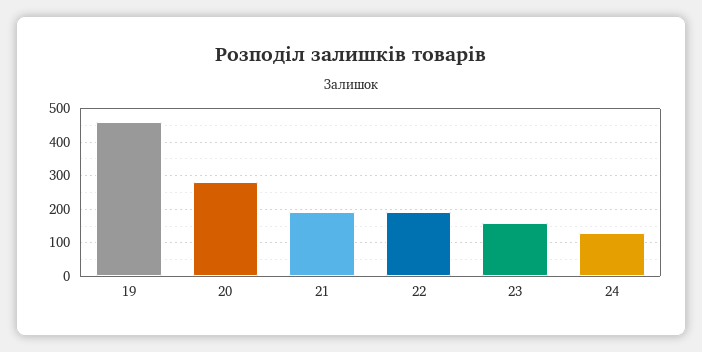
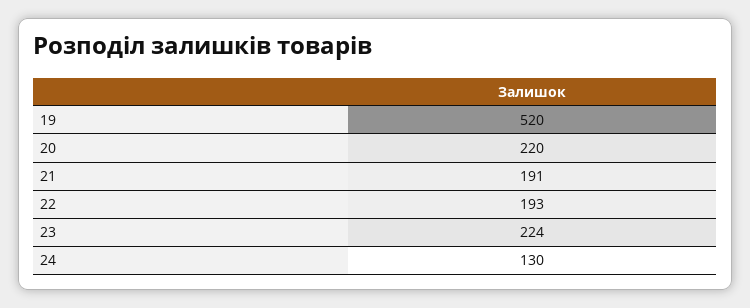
19: 460 -> 520
20: 280 -> 220
23: 160 -> 224

